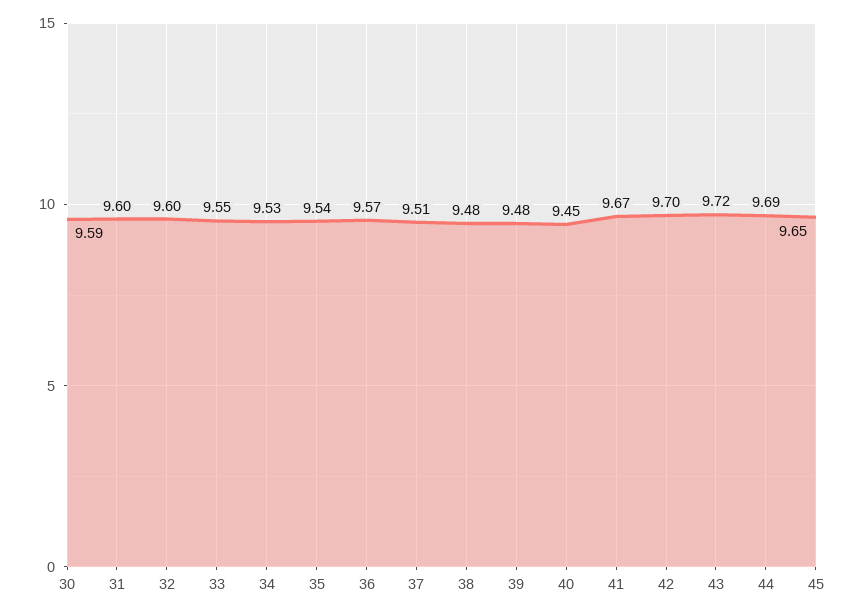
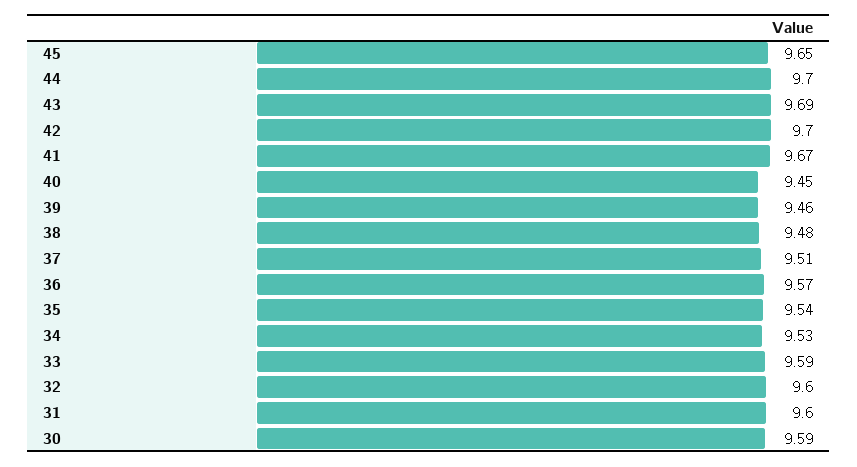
33: 9.55 -> 9.59
39: 9.48 -> 9.46
43: 9.72 -> 9.69
44: 9.69 -> 9.7

